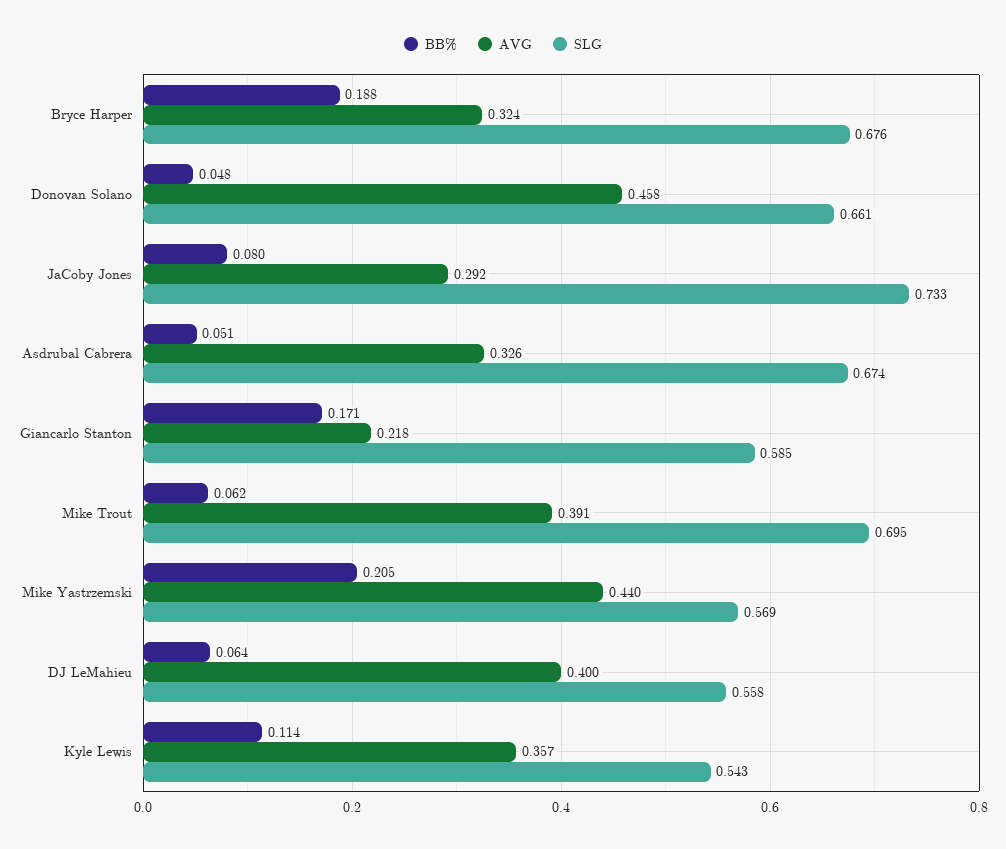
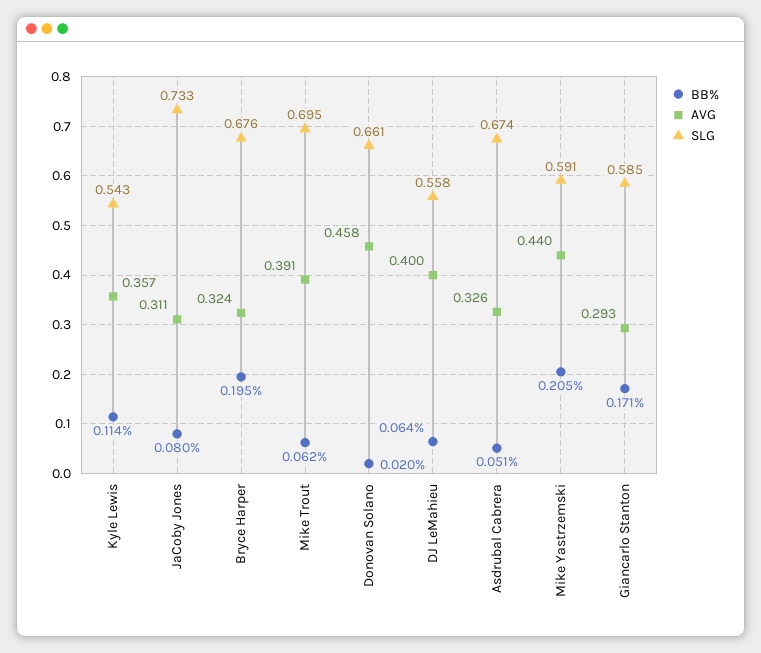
BB%, Bryce Harper: 0.188 -> 0.195
BB%, Donovan Solano: 0.048 -> 0.02
AVG, JaCoby Jones: 0.292 -> 0.311
AVG, Giancarlo Stanton: 0.218 -> 0.293
SLG, Mike Yastrzemski: 0.569 -> 0.591

